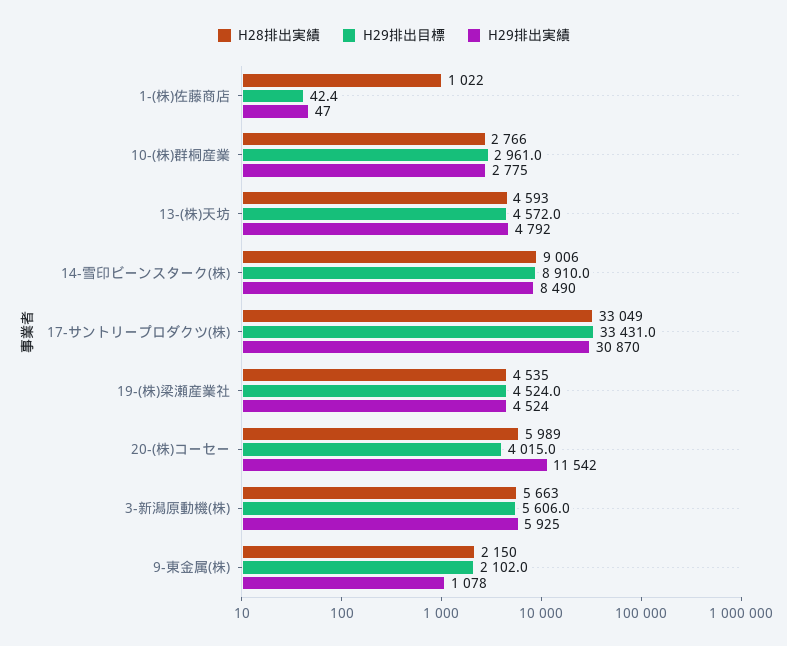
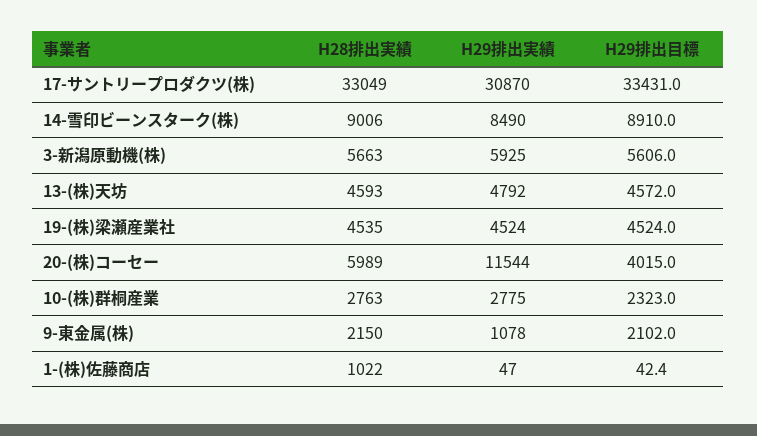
H28排出実績, 10-(株)群桐産業: 2766 -> 2763
H29排出目標, 10-(株)群桐産業: 2961 -> 2323
H29排出実績, 20-(株)コーセー: 11542 -> 11544

